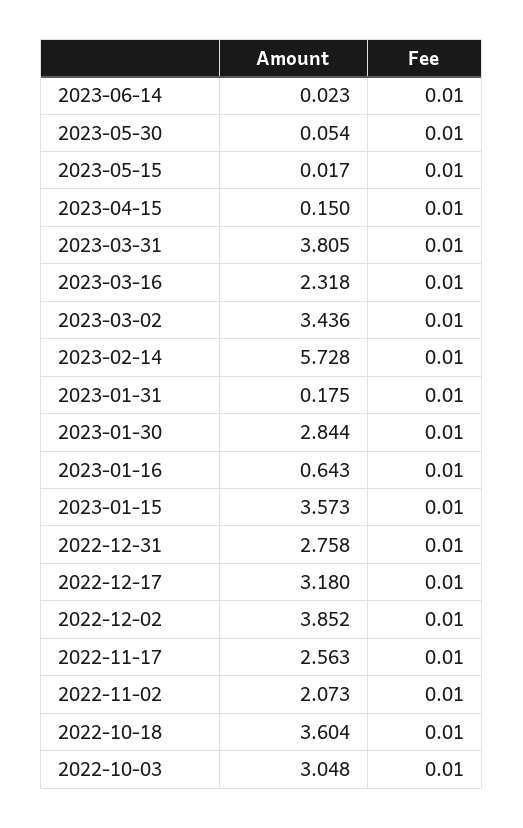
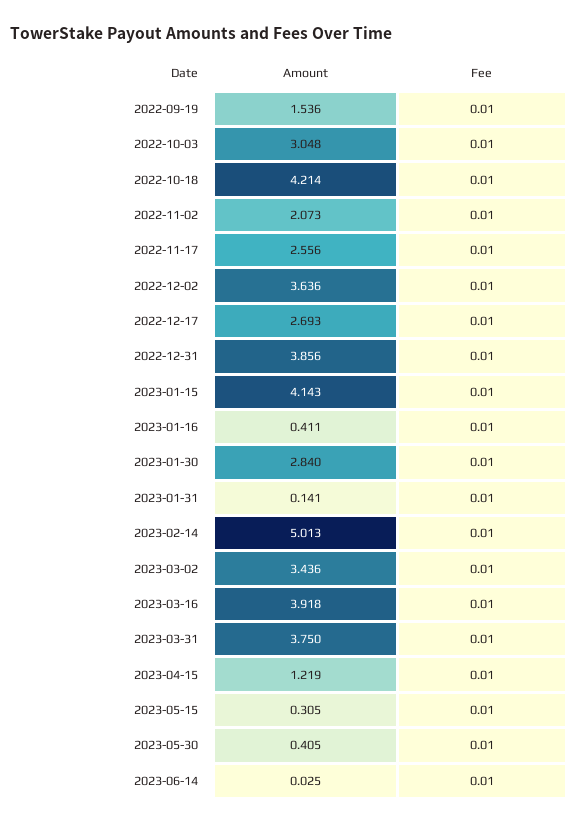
Amount, 2023-06-14: 0.023 -> 0.025
Amount, 2023-05-30: 0.054 -> 0.405
Amount, 2023-05-15: 0.017 -> 0.305
Amount, 2023-04-15: 0.15 -> 1.219
Amount, 2023-03-31: 3.805 -> 3.75
Amount, 2023-03-16: 2.318 -> 3.918
Amount, 2023-02-14: 5.728 -> 5.013
Amount, 2023-01-31: 0.175 -> 0.141
Amount, 2023-01-30: 2.844 -> 2.84
Amount, 2023-01-16: 0.643 -> 0.411
Amount, 2023-01-15: 3.573 -> 4.143
Amount, 2022-12-31: 2.758 -> 3.856
Amount, 2022-12-17: 3.18 -> 2.693
Amount, 2022-12-02: 3.852 -> 3.636
Amount, 2022-11-17: 2.563 -> 2.556
Amount, 2022-10-18: 3.604 -> 4.214
Amount, 2022-09-19: none -> 1.536
Fee, 2022-09-19: none -> 0.01

